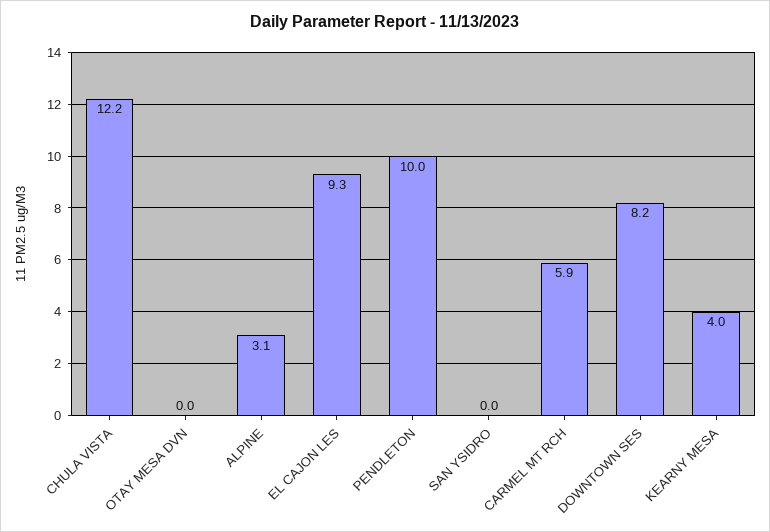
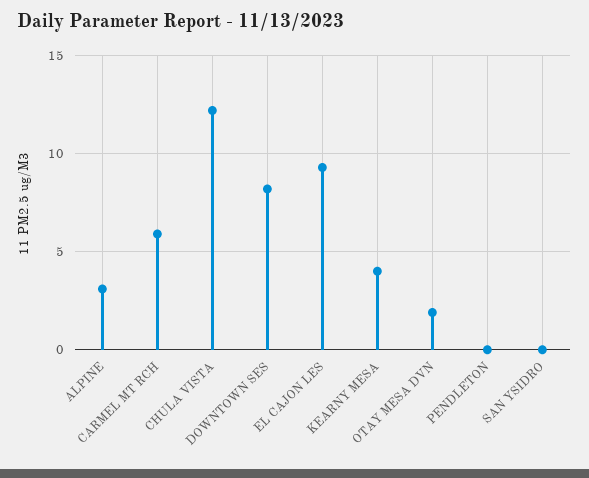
OTAY MESA DVN: 0 -> 2
PENDLETON: 10 -> 0

